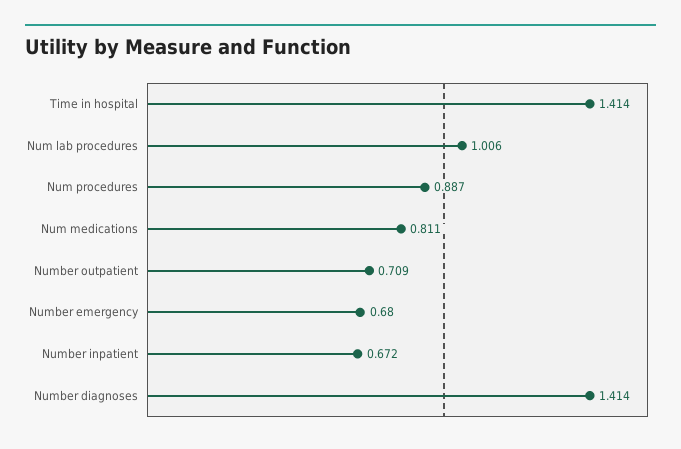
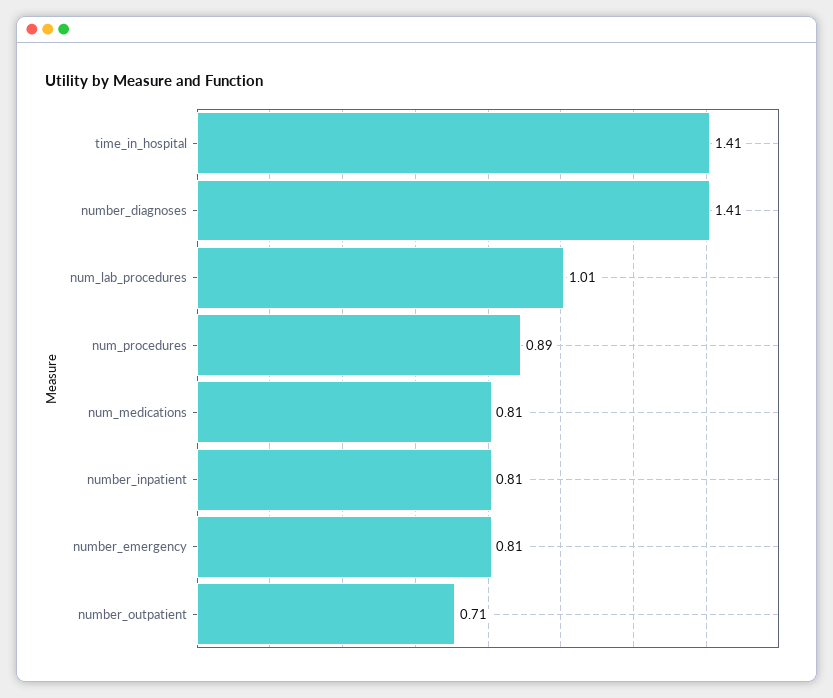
Number emergency: 0.68 -> 0.81
Number inpatient: 0.672 -> 0.81

